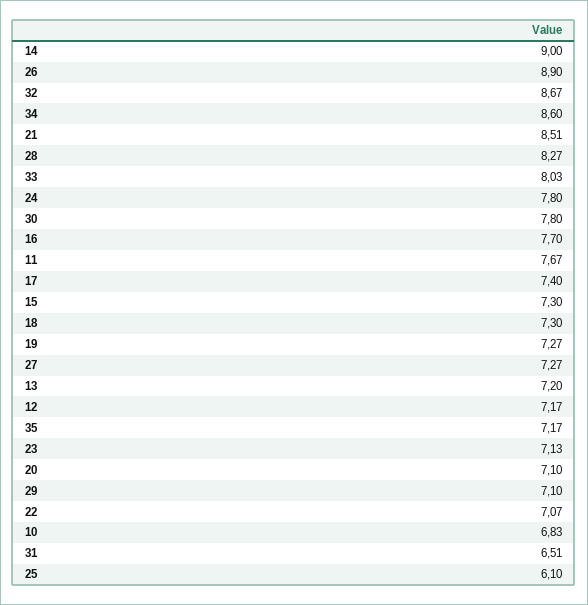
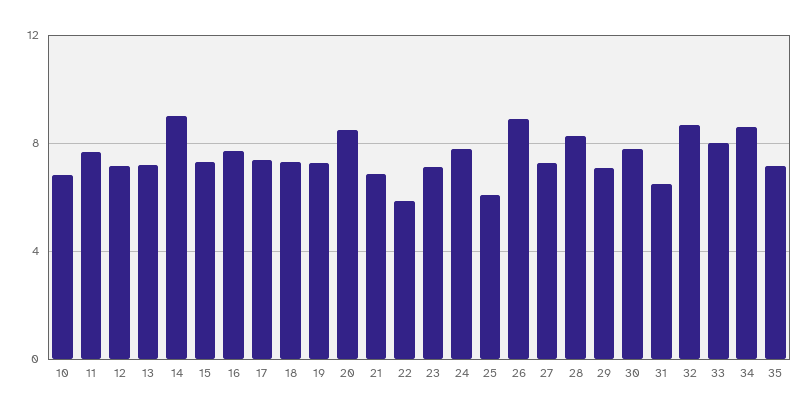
21: 8.51 -> 7
20: 7.1 -> 8.5
22: 7.07 -> 6

